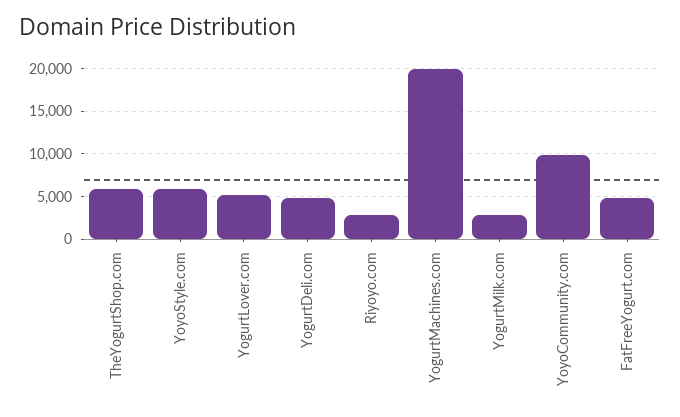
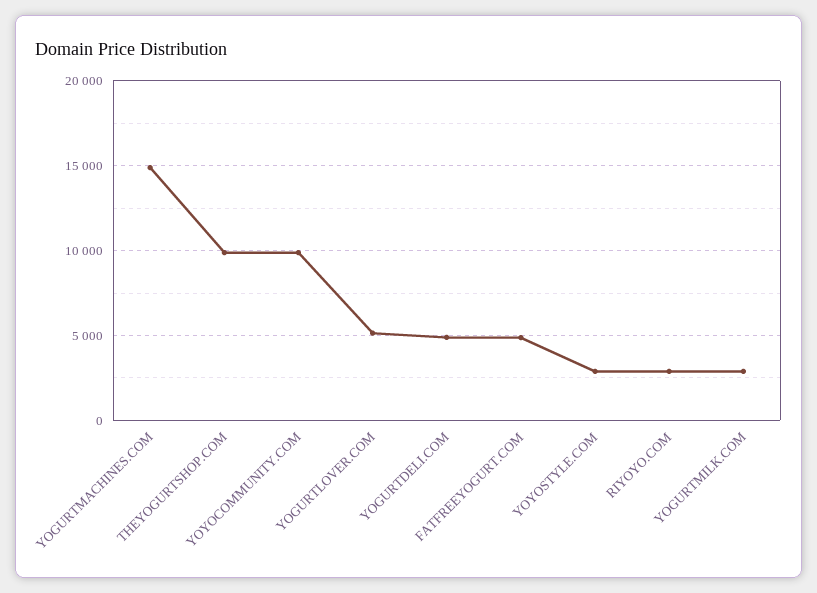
TheYogurtShop.com: 6000 -> 10000
YoyoStyle.com: 6000 -> 3000
YogurtMachines.com: 20000 -> 15000

